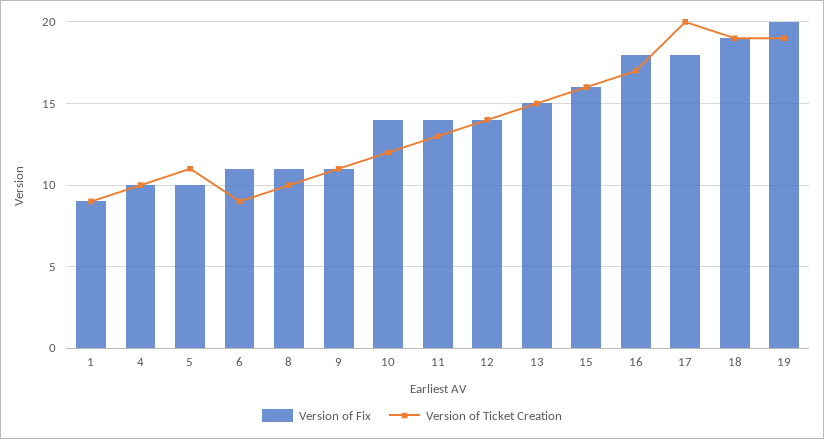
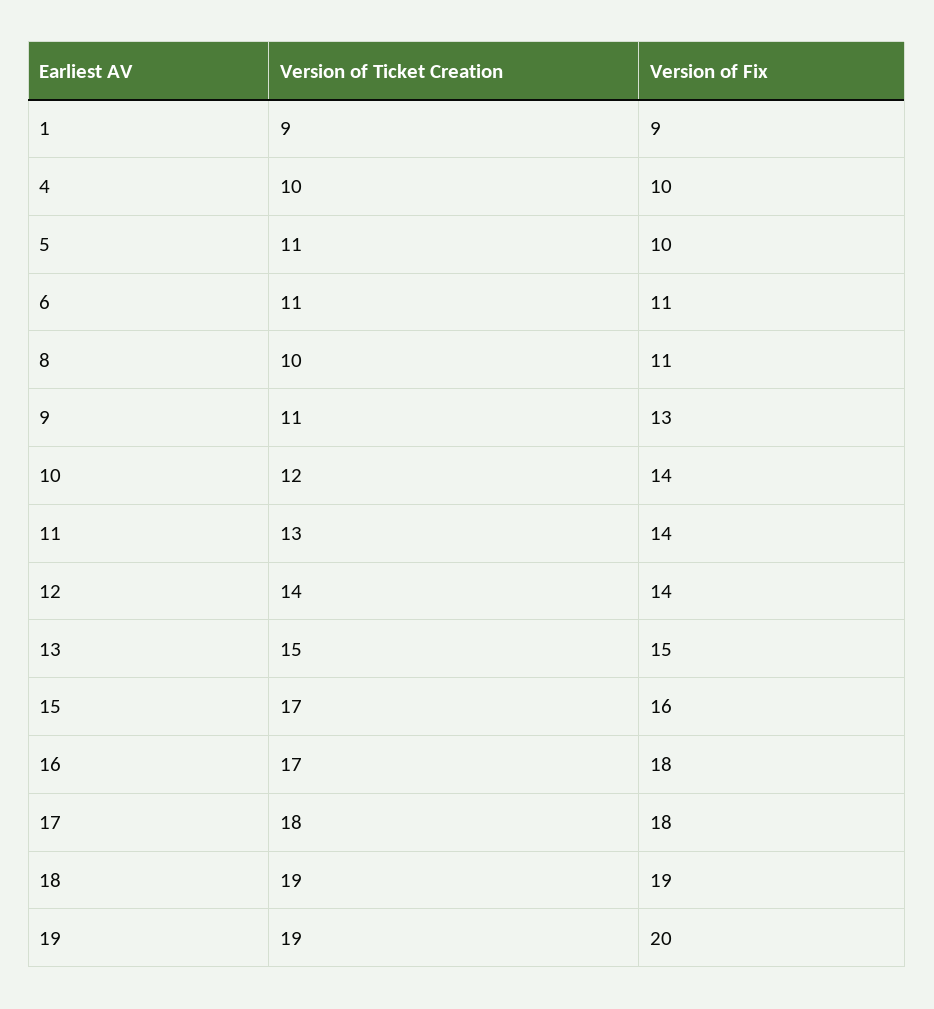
Version of Ticket Creation, 6: 9 -> 11
Version of Fix, 9: 11 -> 13
Version of Ticket Creation, 15: 16 -> 17
Version of Ticket Creation, 17: 20 -> 18

